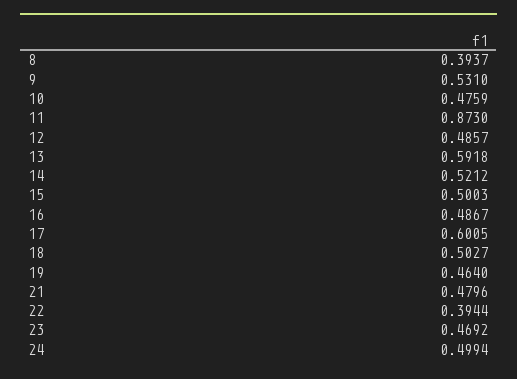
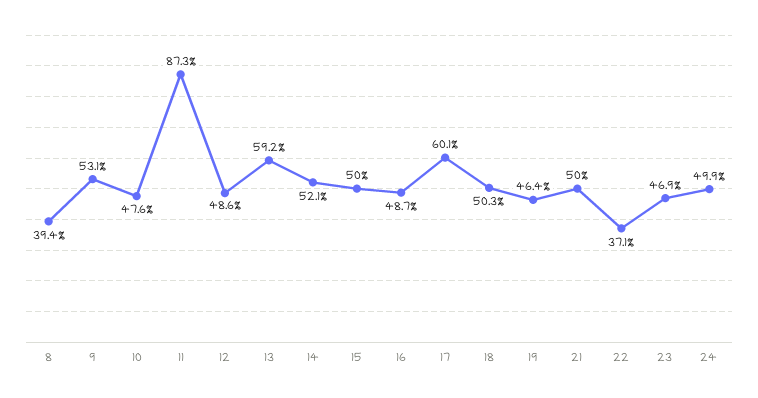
21: 0.4796 -> 0.5
22: 0.3944 -> 0.371

